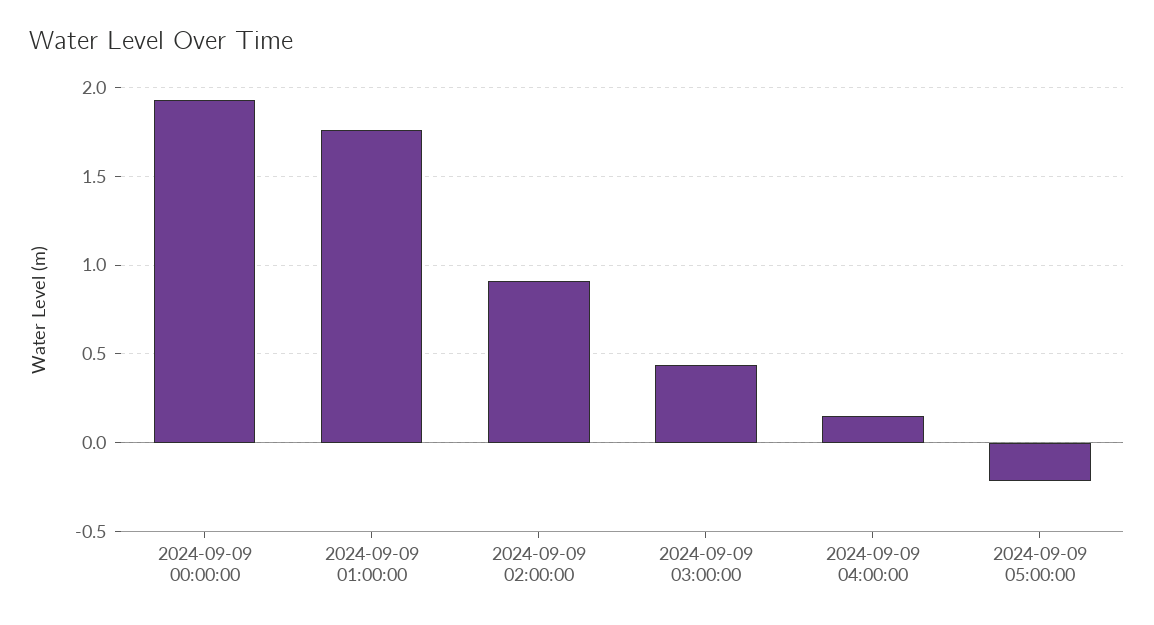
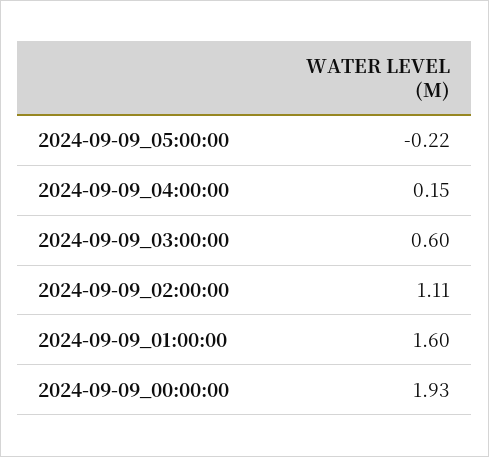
2024-09-09 01:00:00: 1.75 -> 1.6
2024-09-09 02:00:00: 0.9 -> 1.11
2024-09-09 03:00:00: 0.45 -> 0.6

